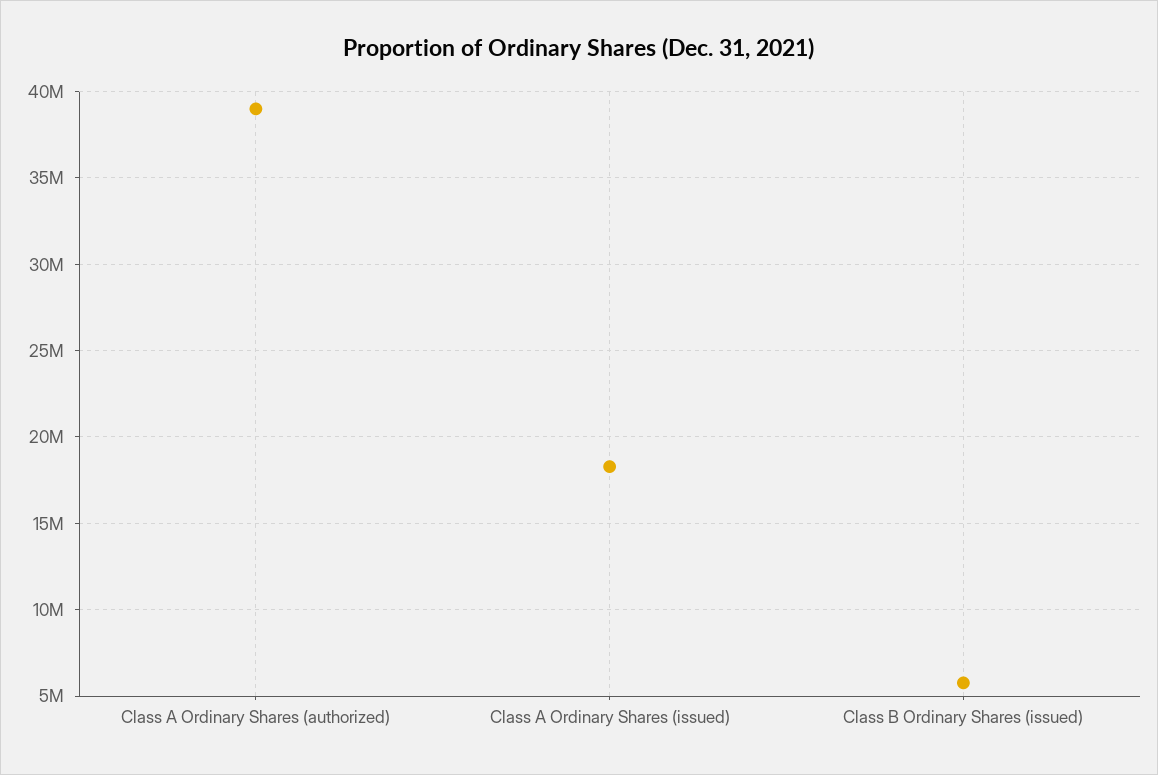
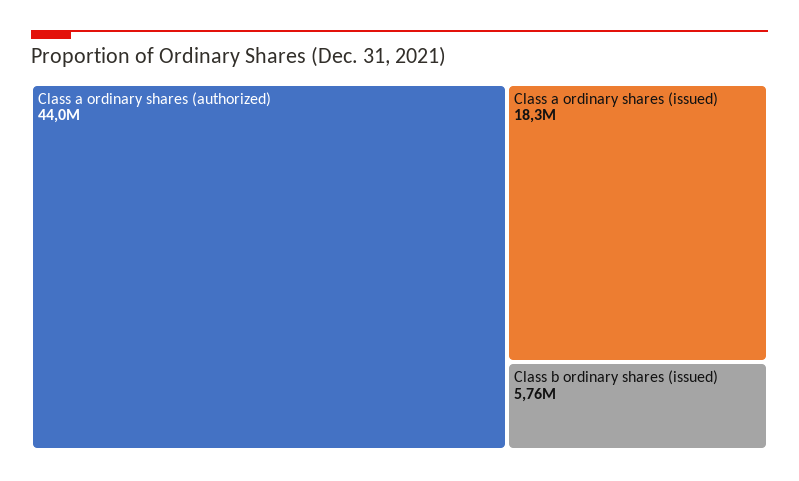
Class A Ordinary Shares (authorized): 39000000 -> 44000000

